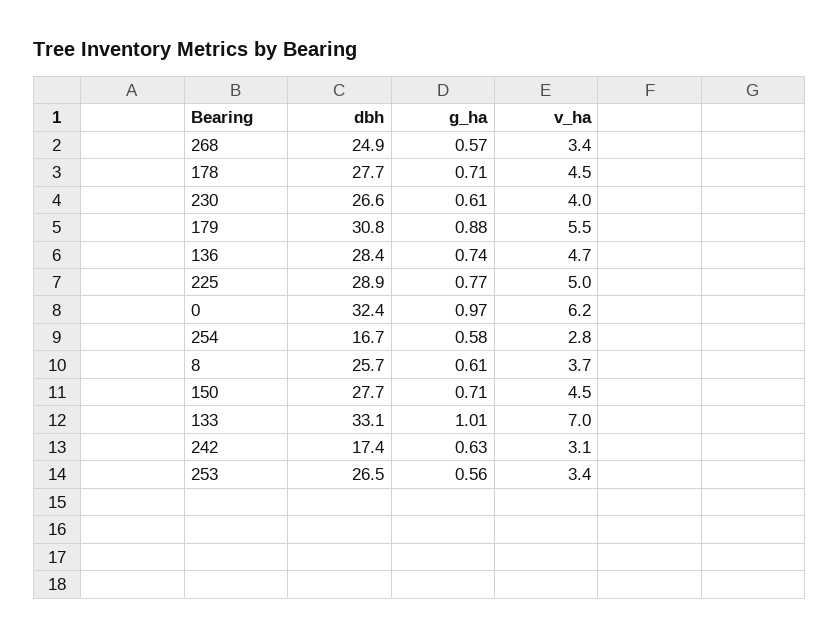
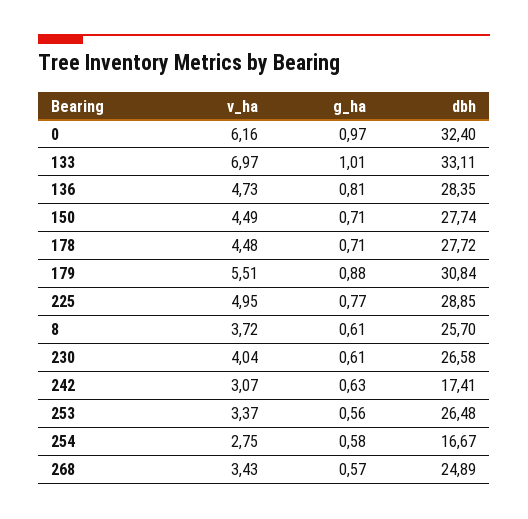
g_ha, 136: 0.74 -> 0.81

